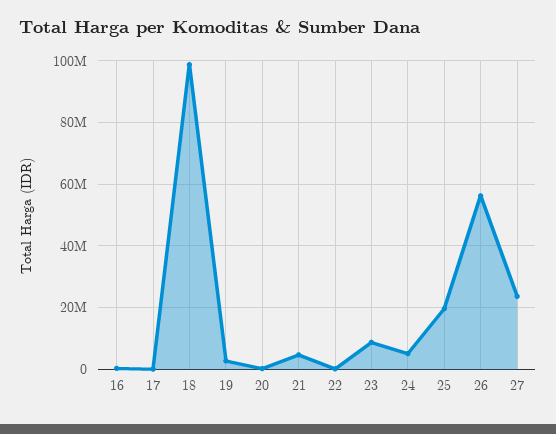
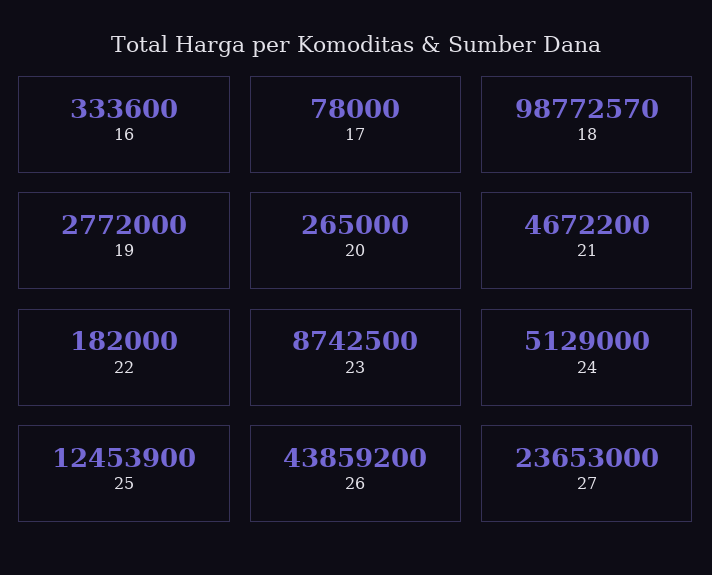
25: 20000000 -> 12453900
26: 56000000 -> 43859200

